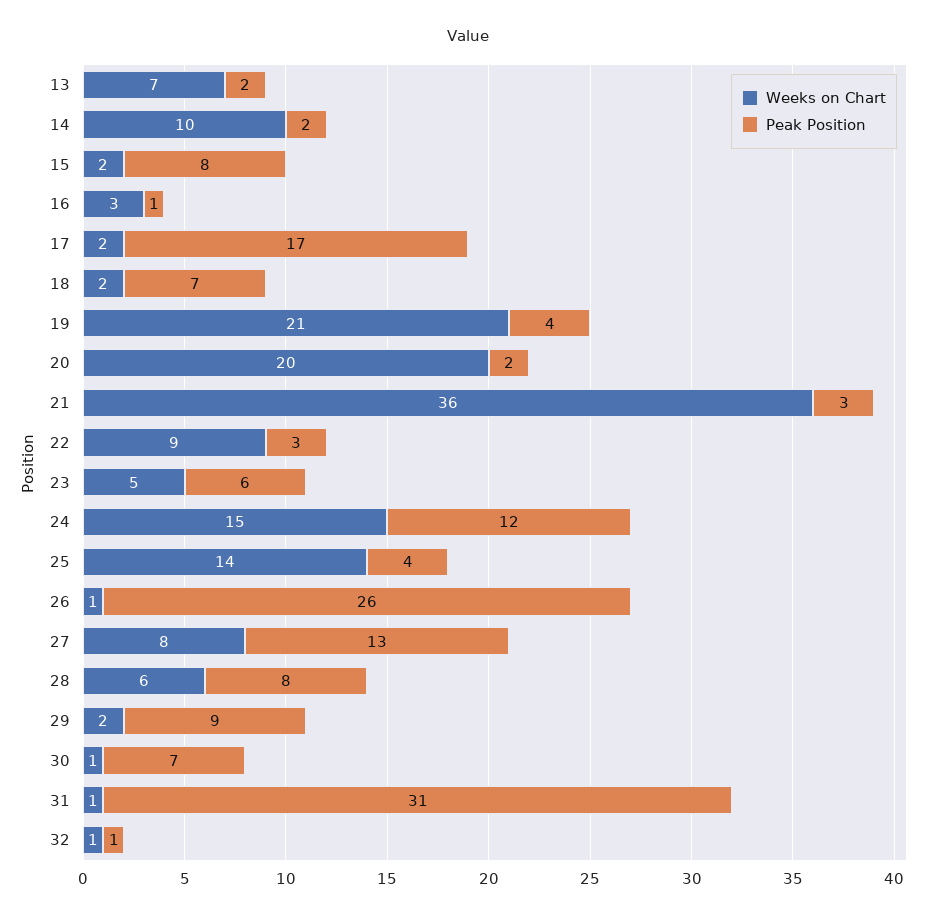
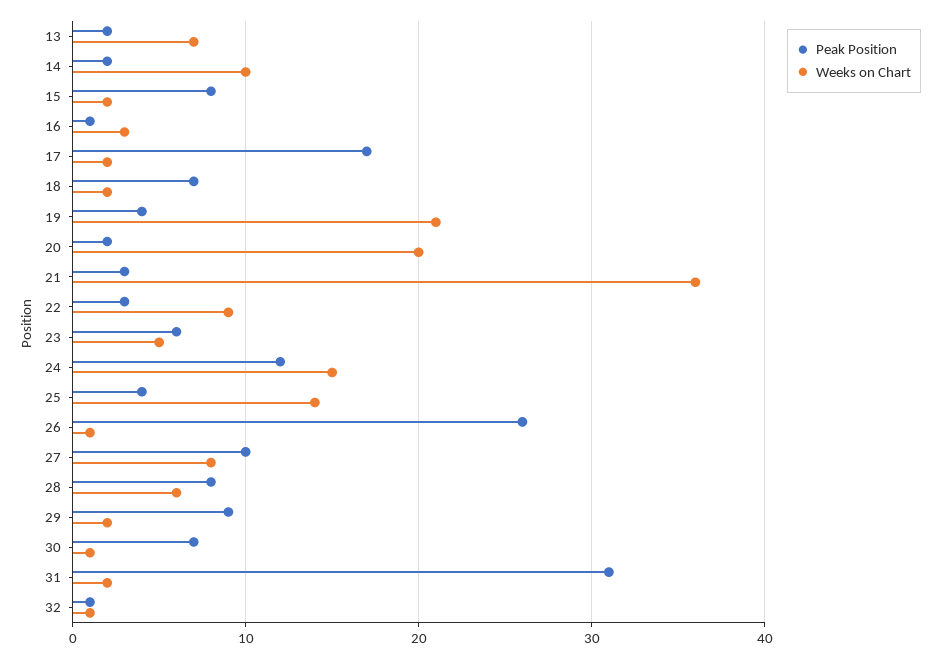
Peak Position, 27: 13 -> 10
Weeks on Chart, 31: 1 -> 2

